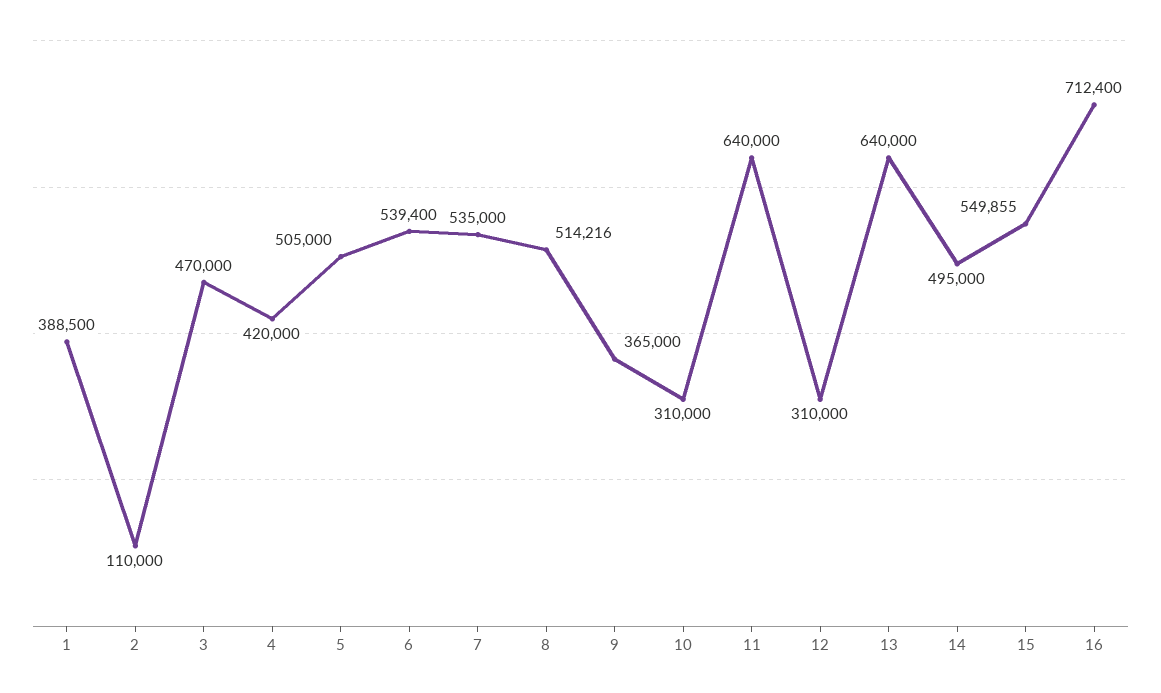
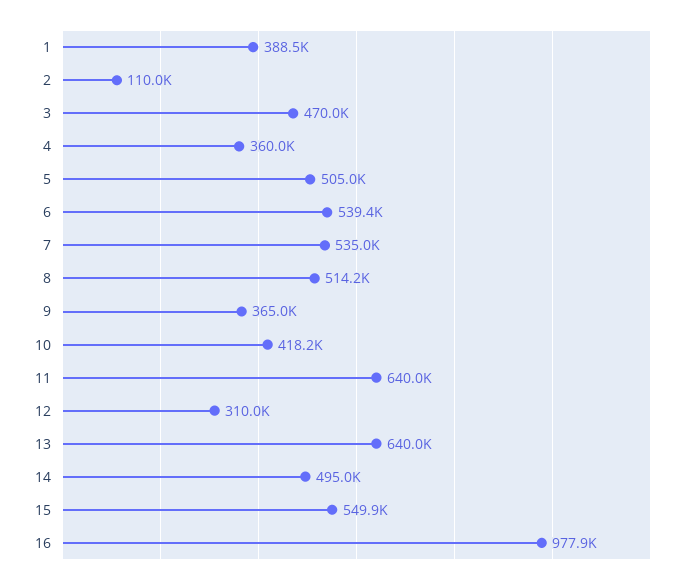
4: 420000 -> 360000
10: 310000 -> 418200
16: 712400 -> 977900

